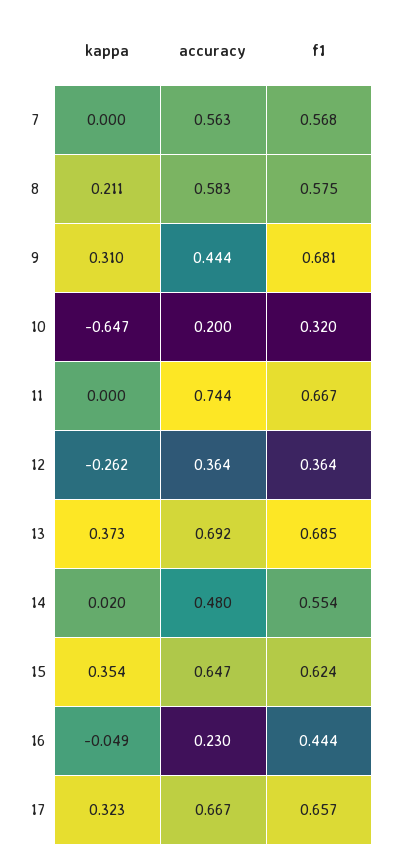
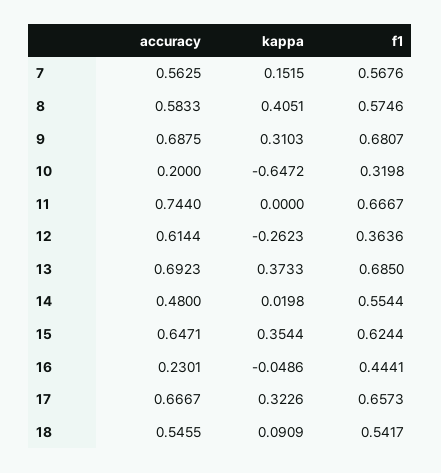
kappa, 7: 0 -> 0.1515
kappa, 8: 0.211 -> 0.4051
accuracy, 9: 0.444 -> 0.6875
accuracy, 12: 0.364 -> 0.6144
accuracy, 18: none -> 0.5455
kappa, 18: none -> 0.0909
f1, 18: none -> 0.5417

